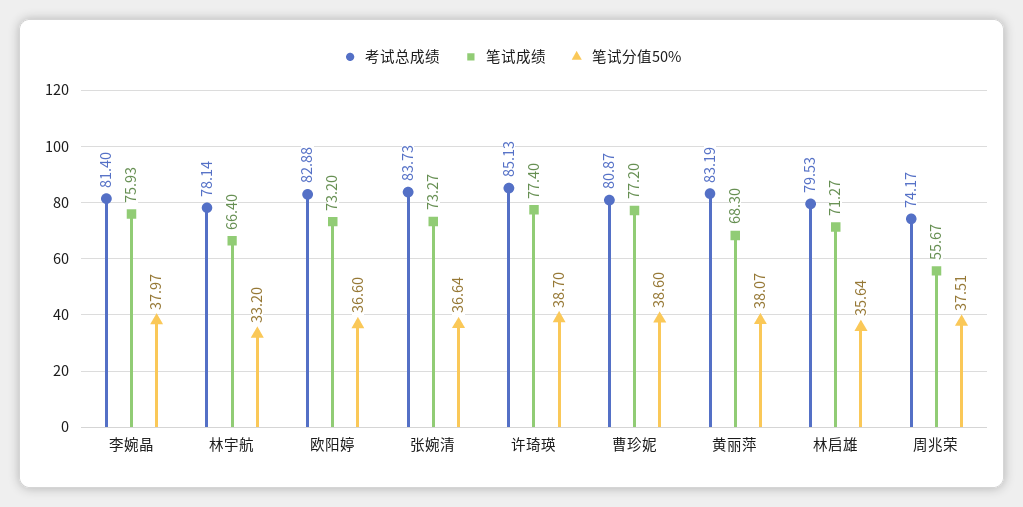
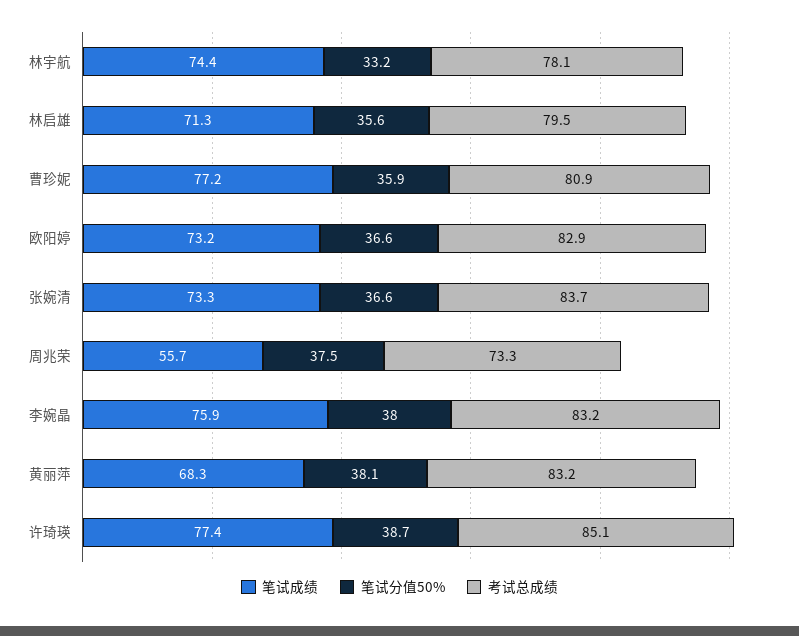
考试总成绩, 李婉晶: 81.4 -> 83.2
笔试成绩, 林宇航: 66.4 -> 74.4
笔试分值50%, 曹珍妮: 38.6 -> 35.9
考试总成绩, 周兆荣: 74.17 -> 73.3

